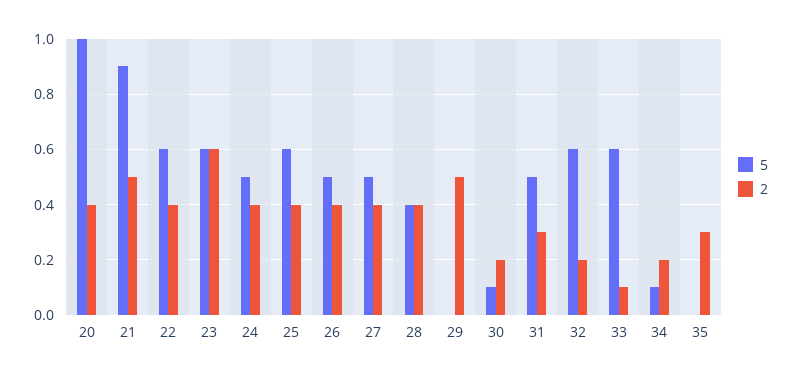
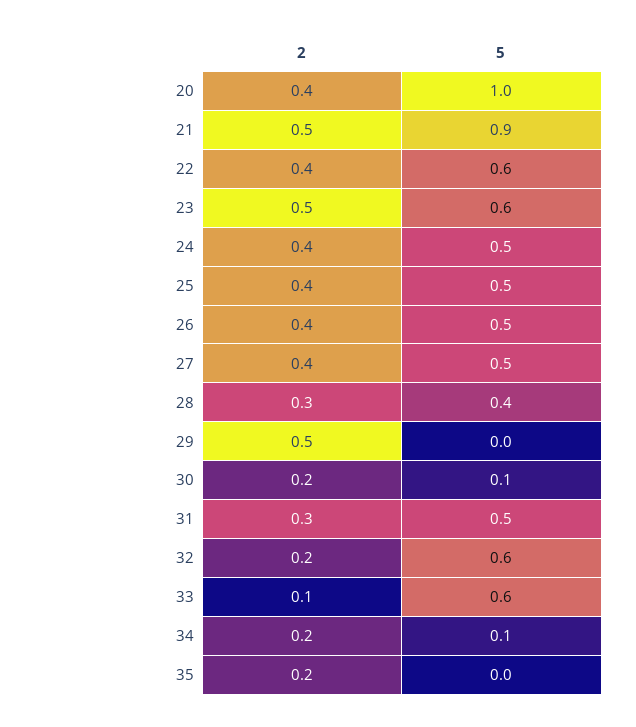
2, 23: 0.6 -> 0.5
5, 25: 0.6 -> 0.5
2, 28: 0.4 -> 0.3
2, 35: 0.3 -> 0.2

